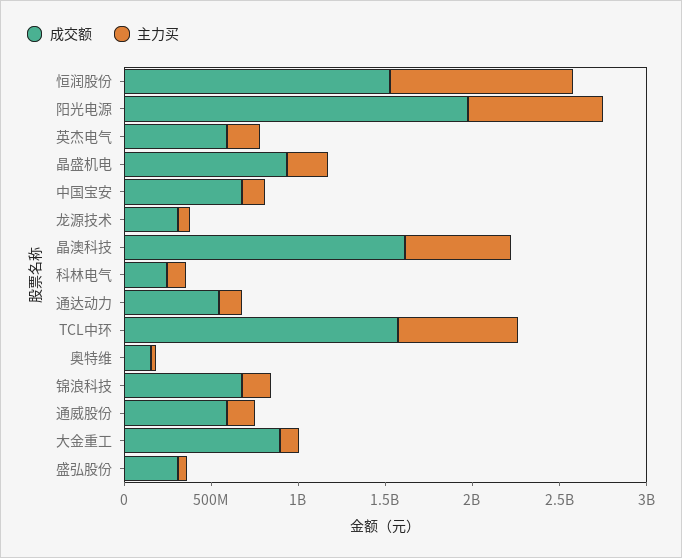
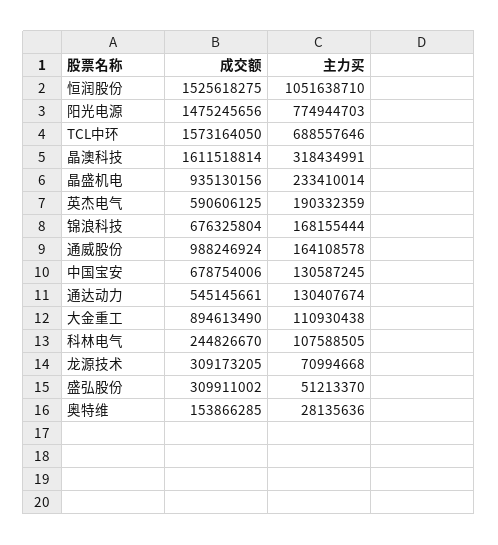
成交额, 阳光电源: 2000000000 -> 1475245656
主力买, 晶澳科技: 600000000 -> 318434991
成交额, 通威股份: 600000000 -> 988246924

